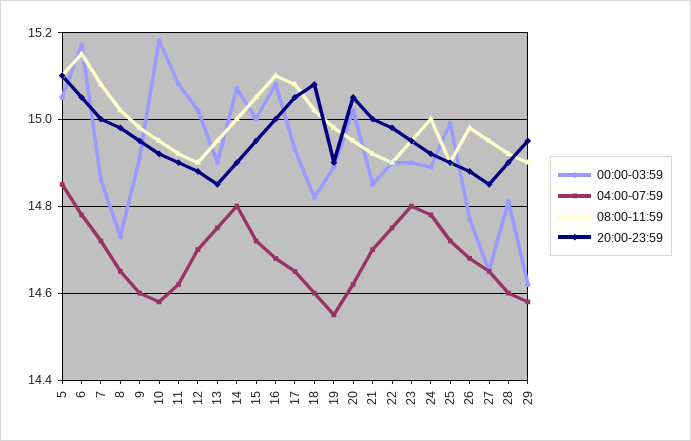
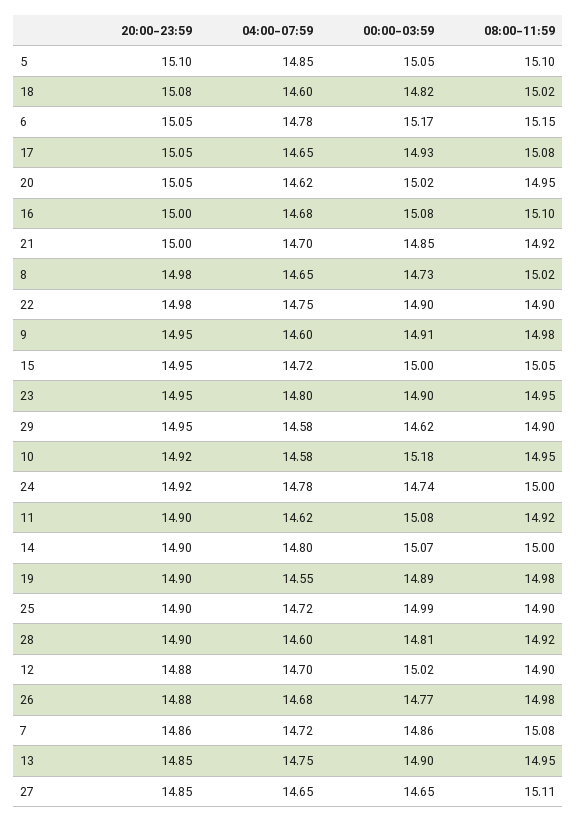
20:00-23:59, 7: 15 -> 14.86
00:00-03:59, 24: 14.9 -> 14.74
08:00-11:59, 27: 14.95 -> 15.11

